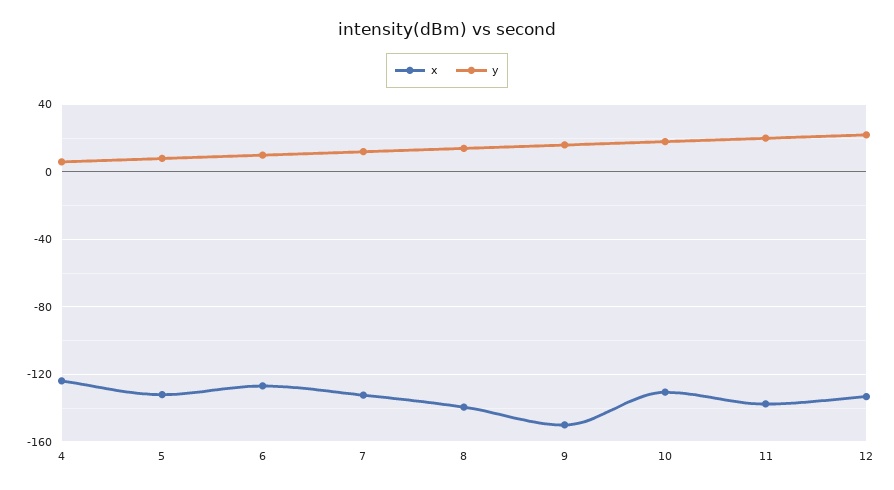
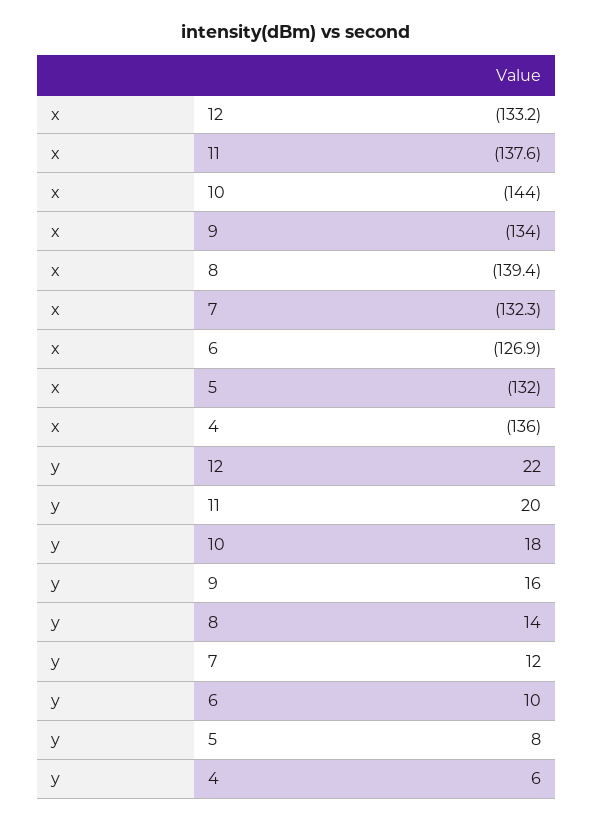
x, 4: -125 -> -136
x, 9: -150 -> -134
x, 10: -130 -> -144

